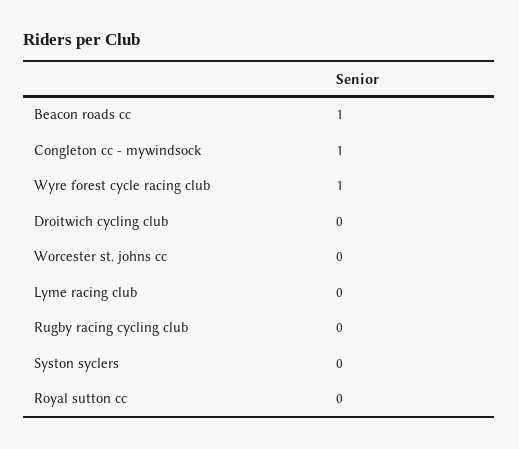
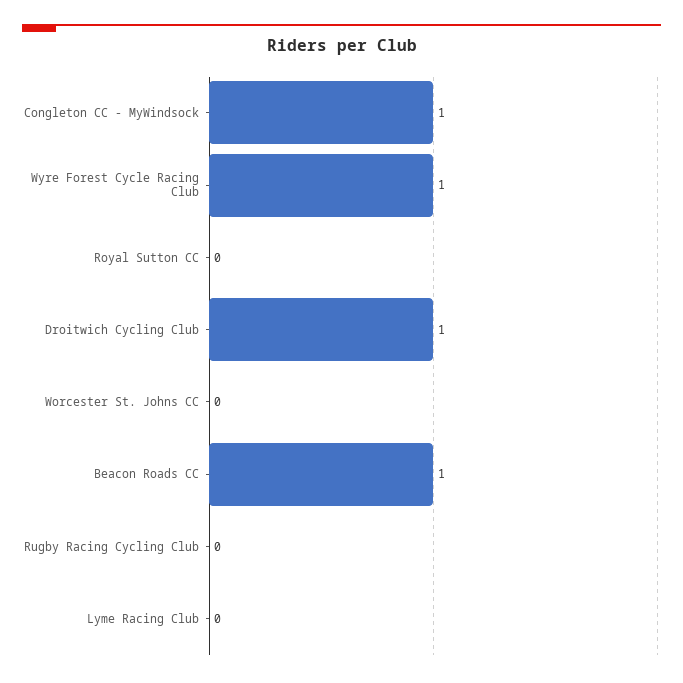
Droitwich cycling club: 0 -> 1
Syston syclers: 0 -> none

